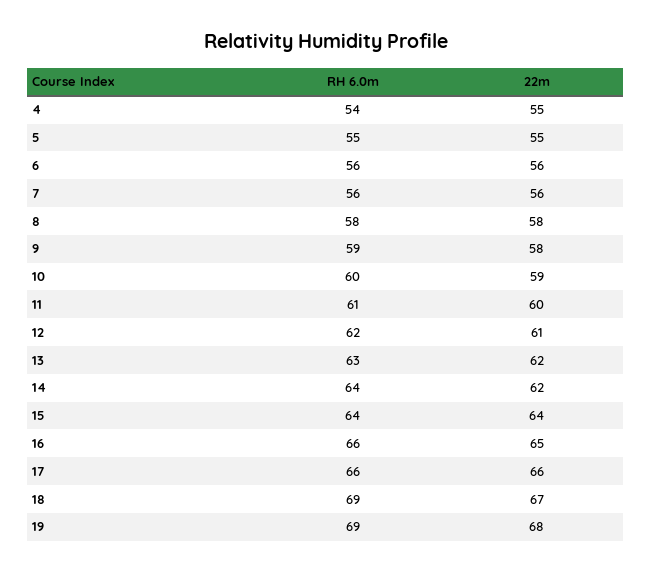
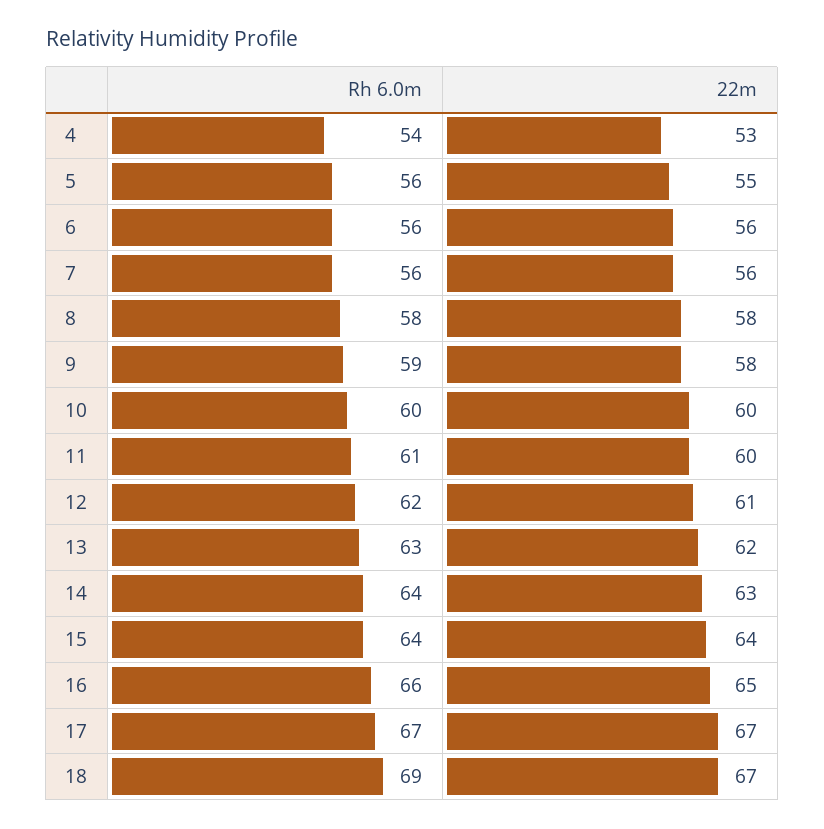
22m, 4: 55 -> 53
RH 6.0m, 5: 55 -> 56
22m, 10: 59 -> 60
22m, 14: 62 -> 63
RH 6.0m, 17: 66 -> 67
22m, 17: 66 -> 67
RH 6.0m, 19: 69 -> none
22m, 19: 68 -> none

